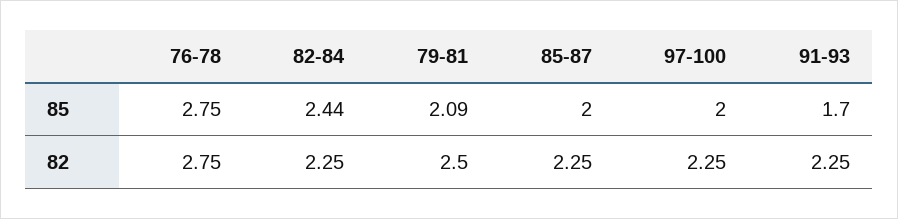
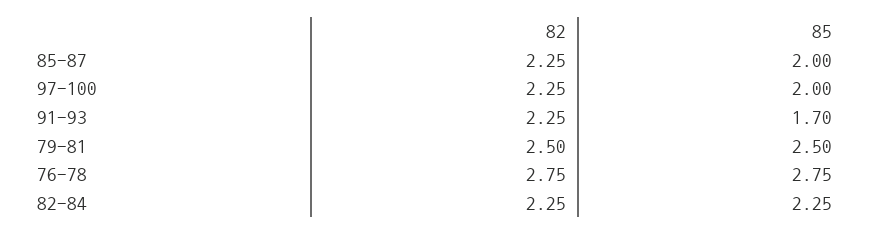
82-84, 85: 2.44 -> 2.25
79-81, 85: 2.09 -> 2.5

